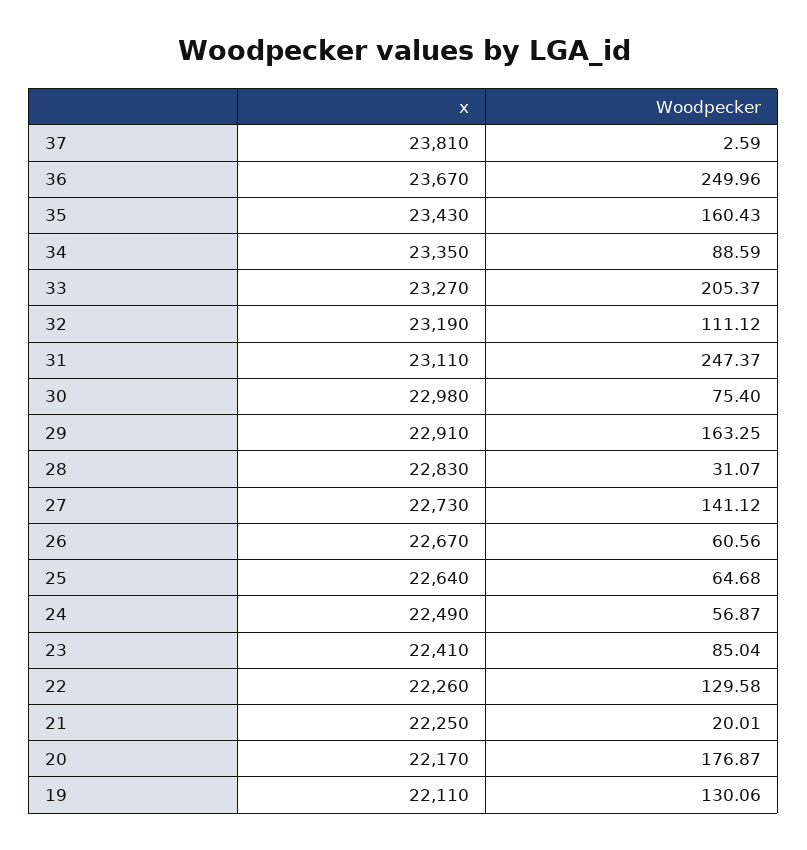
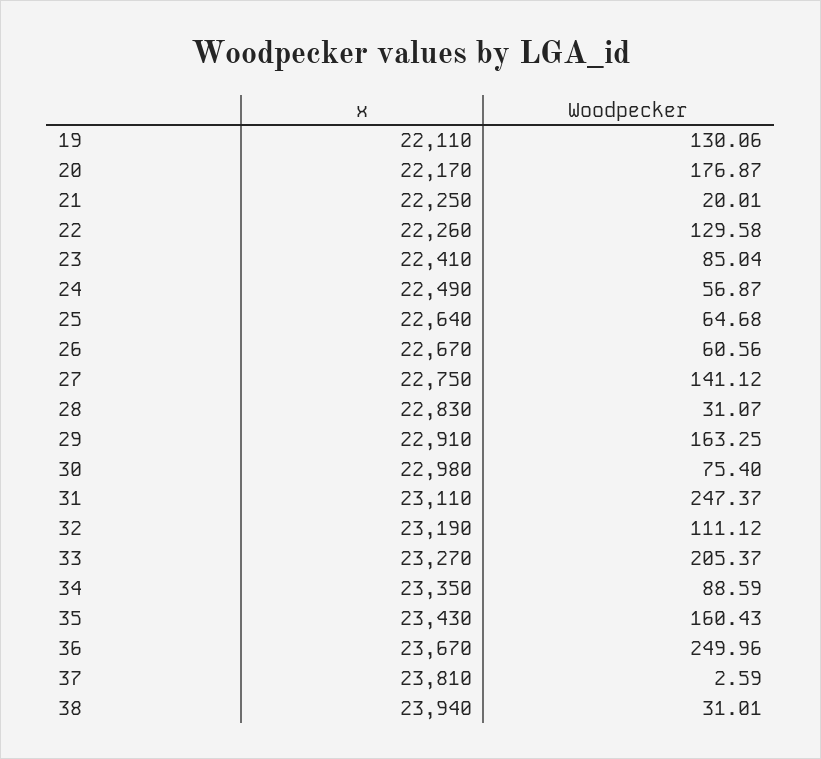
x, 27: 22730 -> 22750
x, 38: none -> 23940
Woodpecker, 38: none -> 31.01

